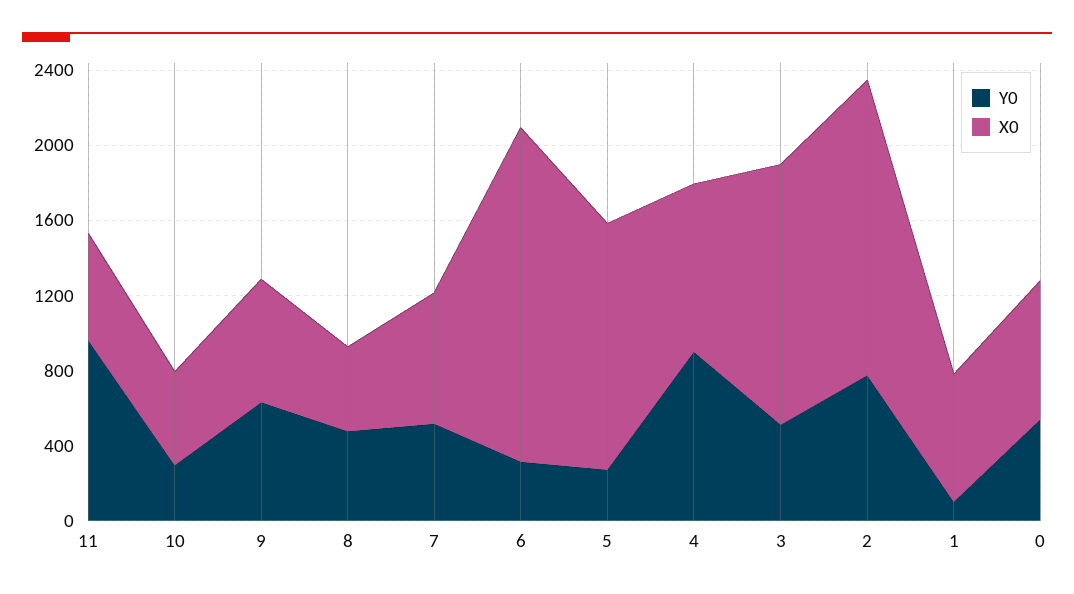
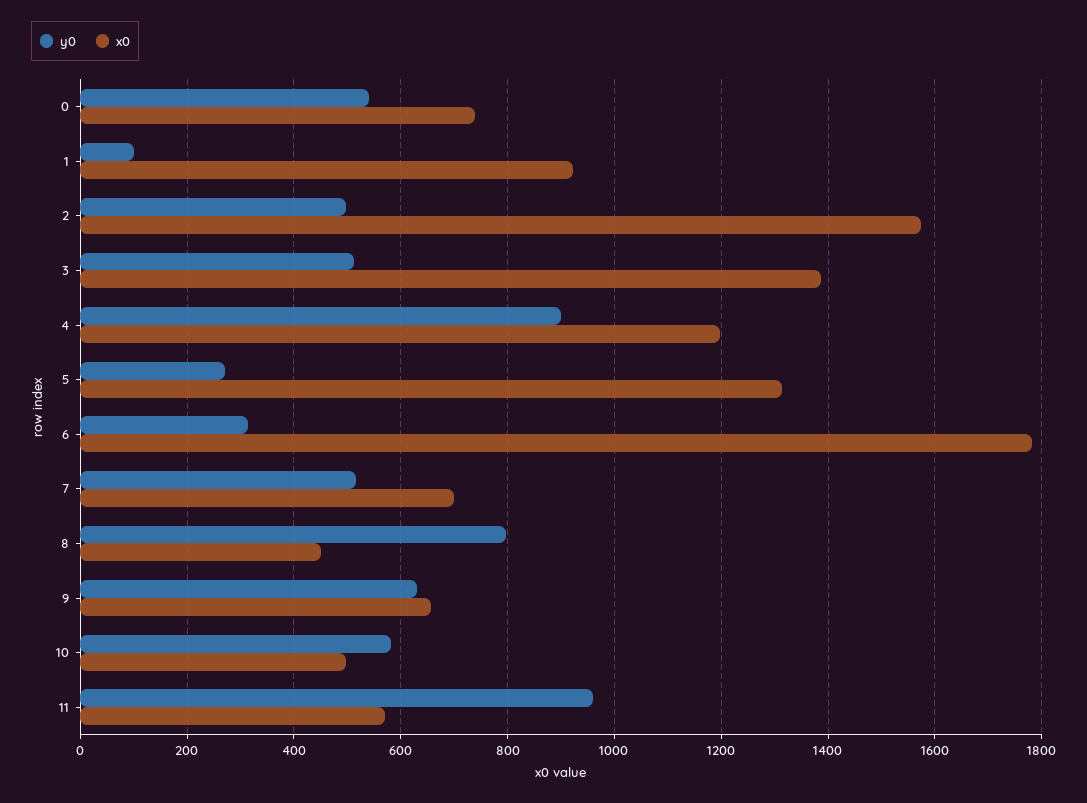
Y0, 10: 300 -> 580
Y0, 8: 500 -> 800
X0, 4: 900 -> 1200
Y0, 2: 800 -> 500
X0, 1: 700 -> 920

